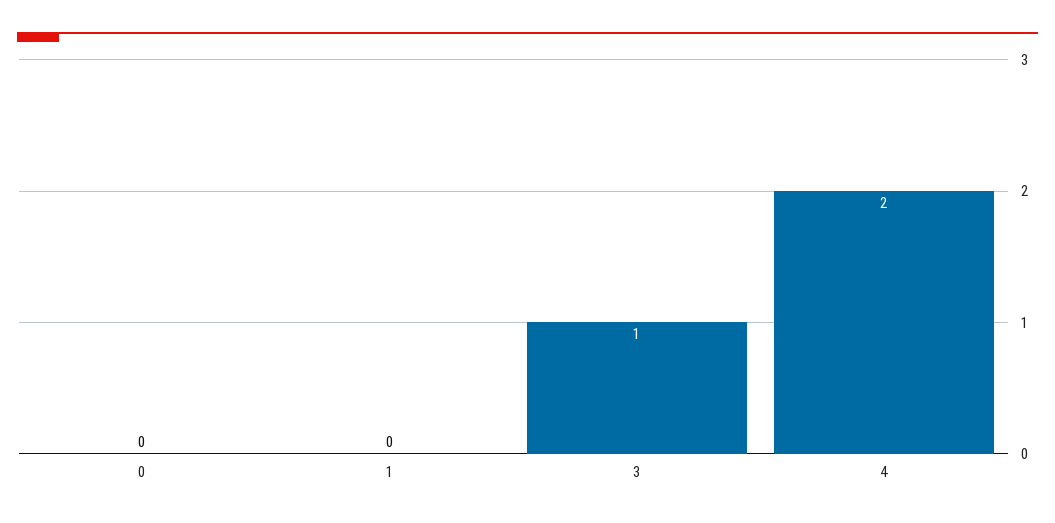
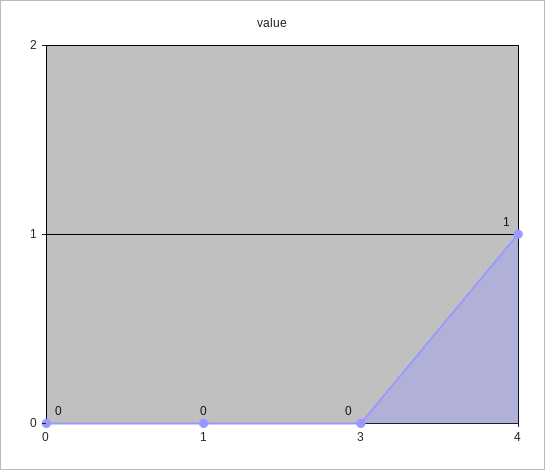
3: 1 -> 0
4: 2 -> 1

